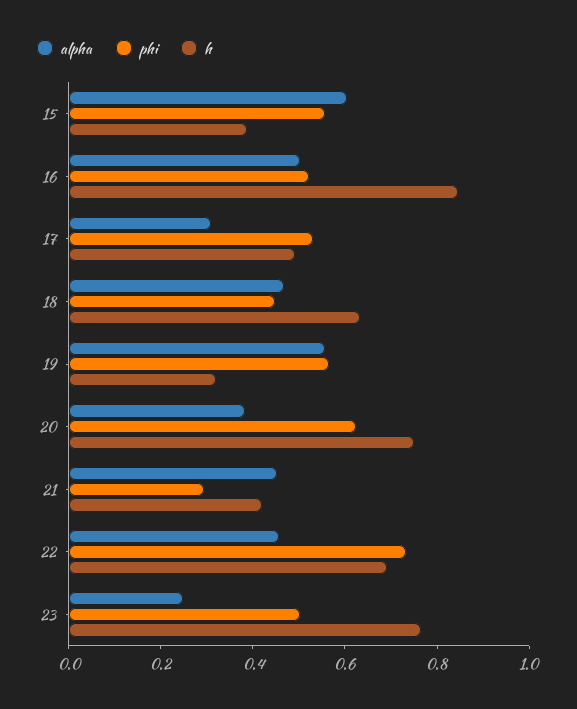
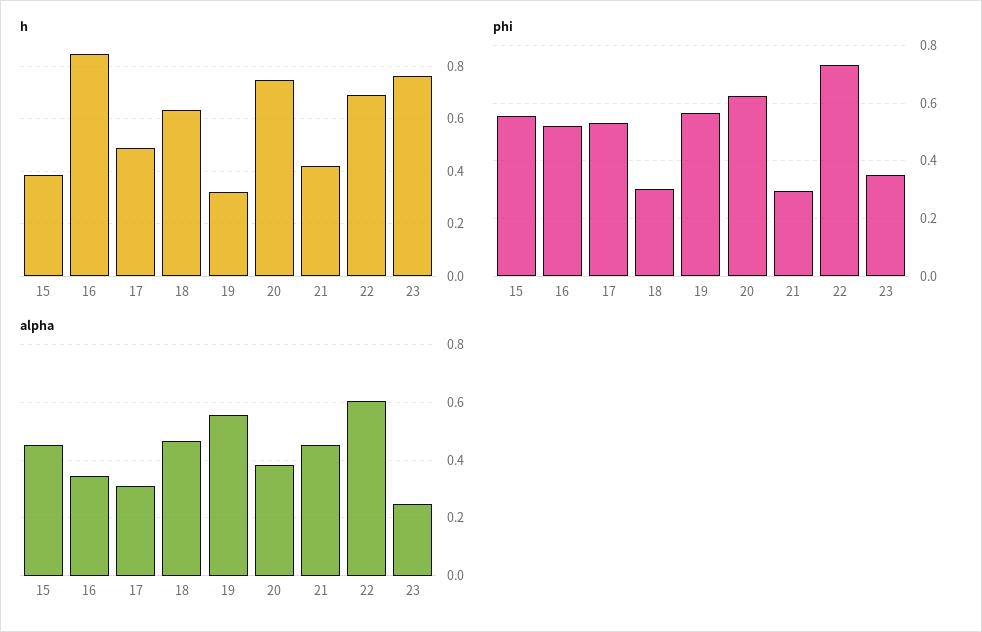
alpha, 15: 0.6 -> 0.45
alpha, 16: 0.5 -> 0.35
phi, 18: 0.45 -> 0.3
alpha, 22: 0.45 -> 0.6
phi, 23: 0.5 -> 0.35

